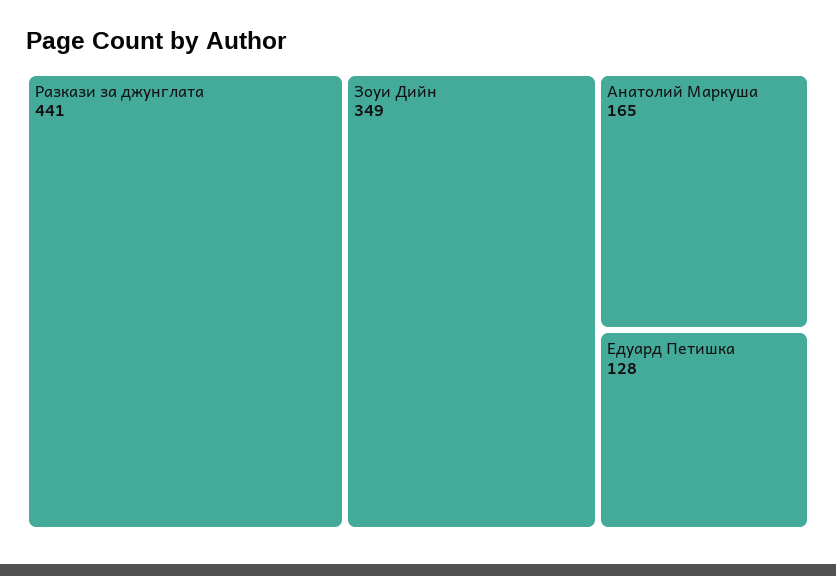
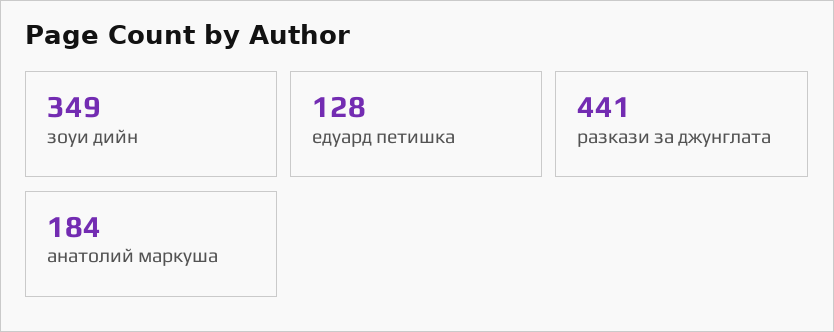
Анатолий Маркуша: 165 -> 184

